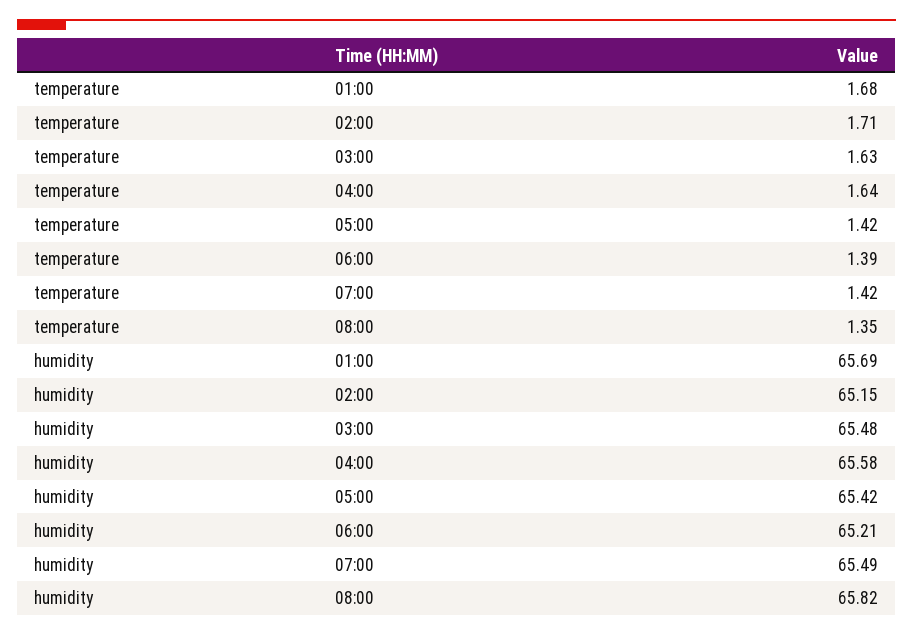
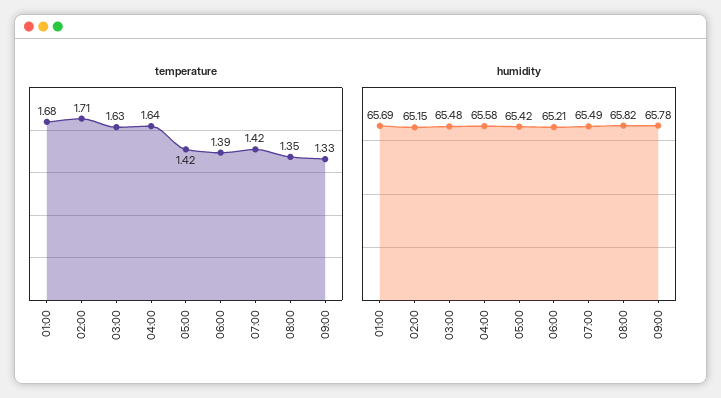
temperature, 09:00: none -> 1.33
humidity, 09:00: none -> 65.78

